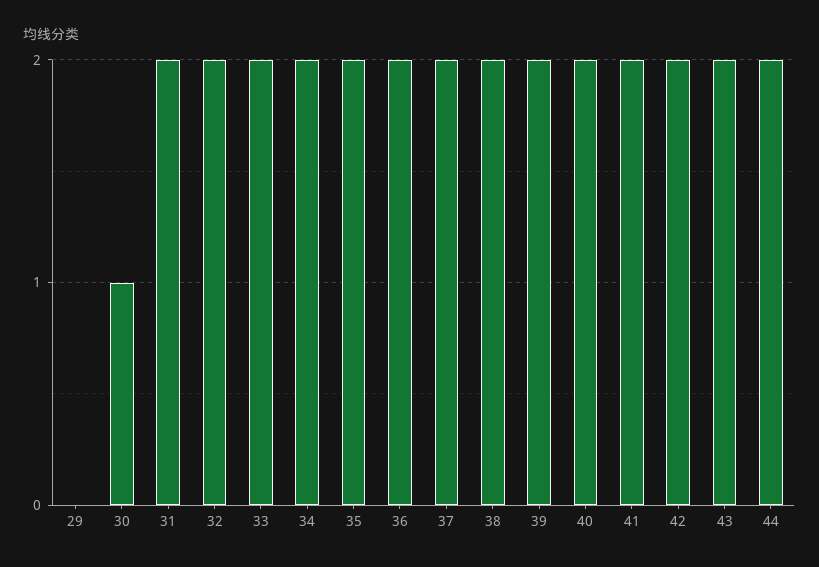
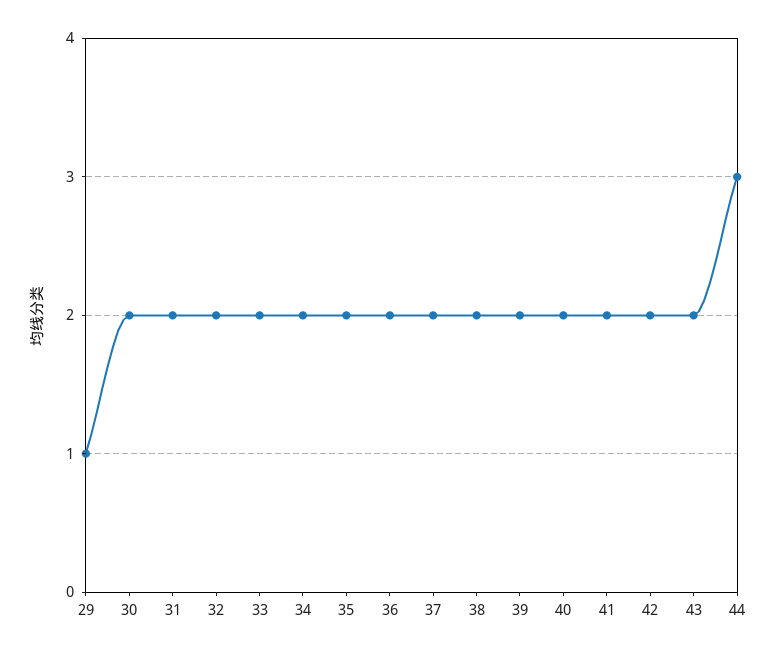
29: 0 -> 1
30: 1 -> 2
44: 2 -> 3

